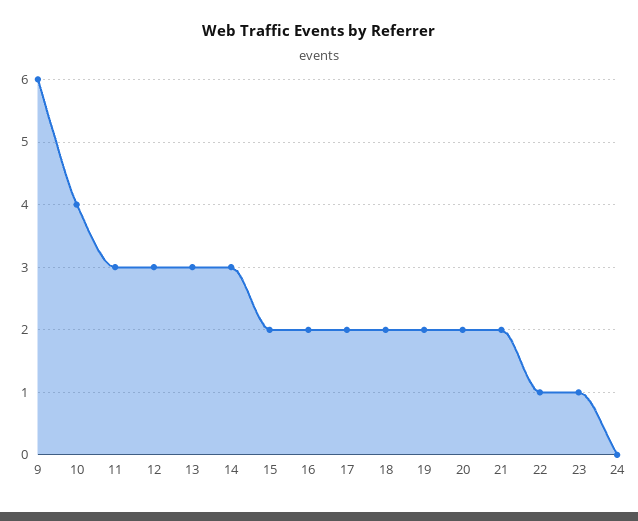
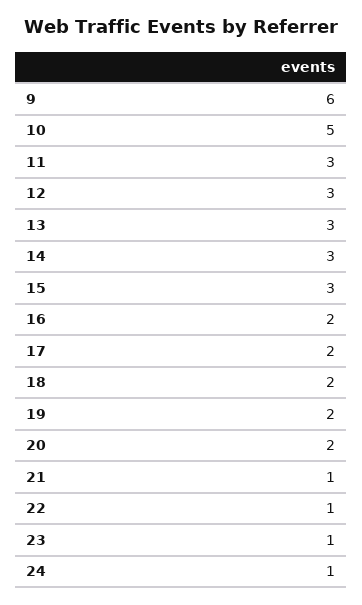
10: 4 -> 5
15: 2 -> 3
21: 2 -> 1
24: 0 -> 1

